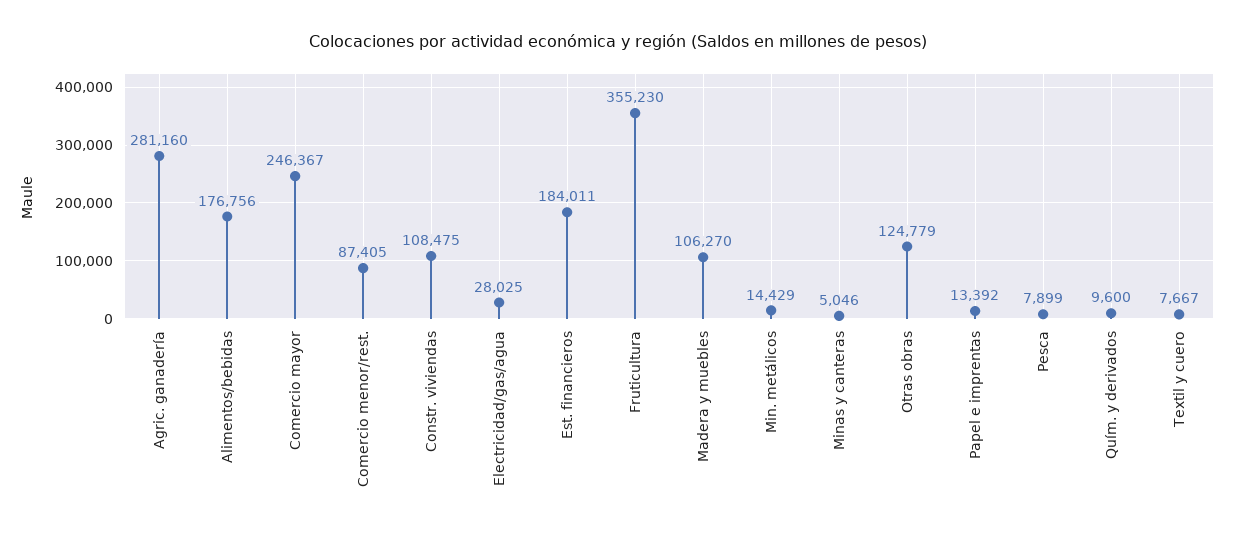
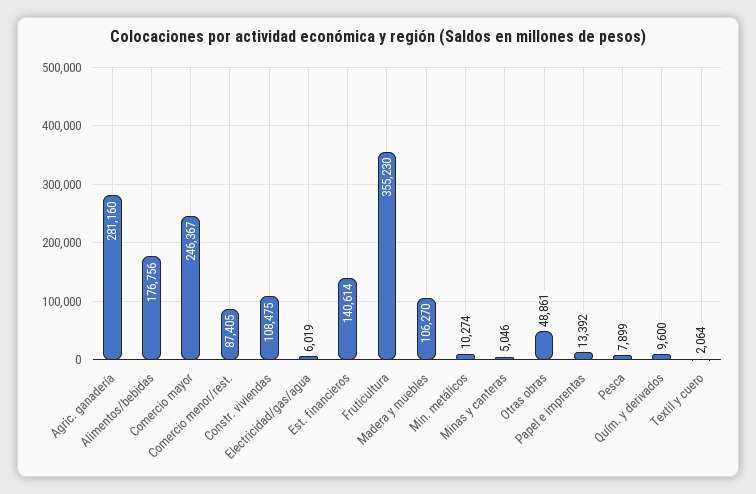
Electricidad/gas/agua: 28025 -> 6019
Est. financieros: 184011 -> 140614
Min. metálicos: 14429 -> 10274
Otras obras: 124779 -> 48861
Textil y cuero: 7667 -> 2064

